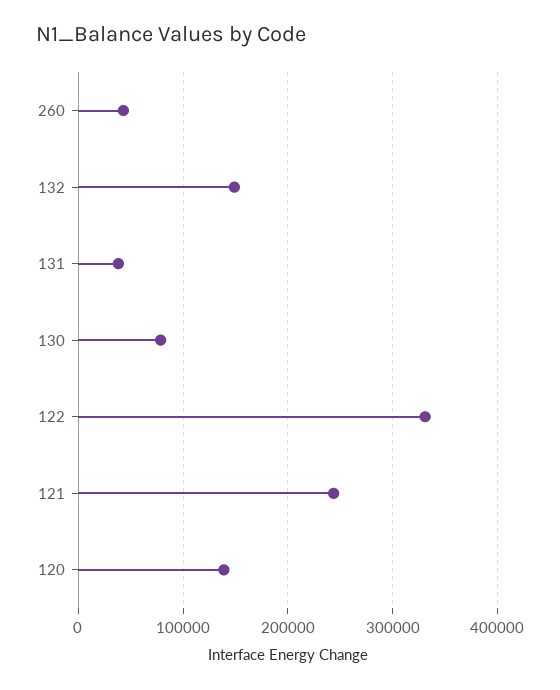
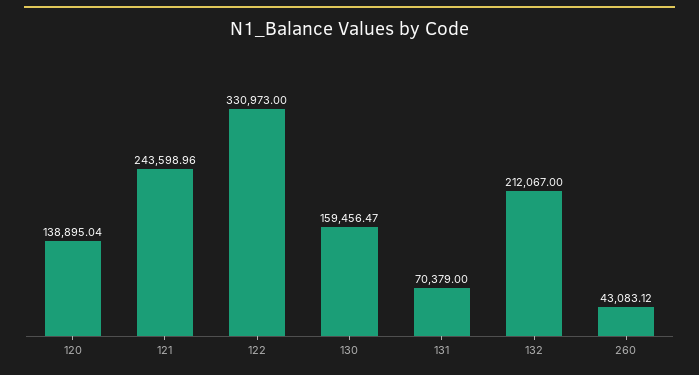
132: 150000 -> 212067
131: 40000 -> 70379
130: 80000 -> 159456.47

